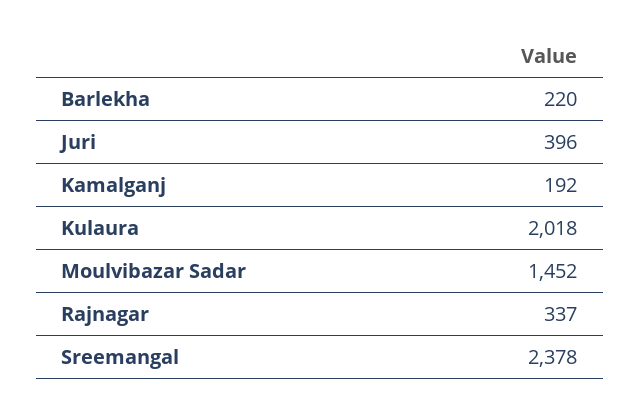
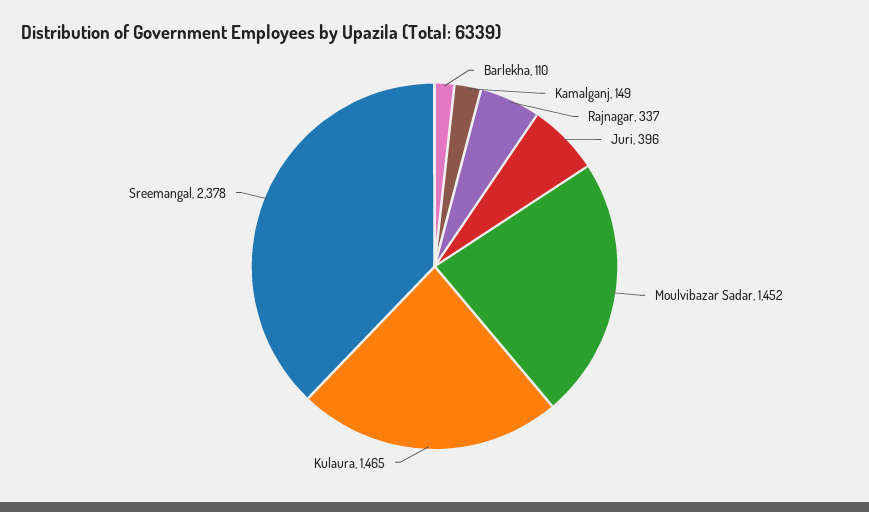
Barlekha: 220 -> 110
Kamalganj: 192 -> 149
Kulaura: 2018 -> 1465

